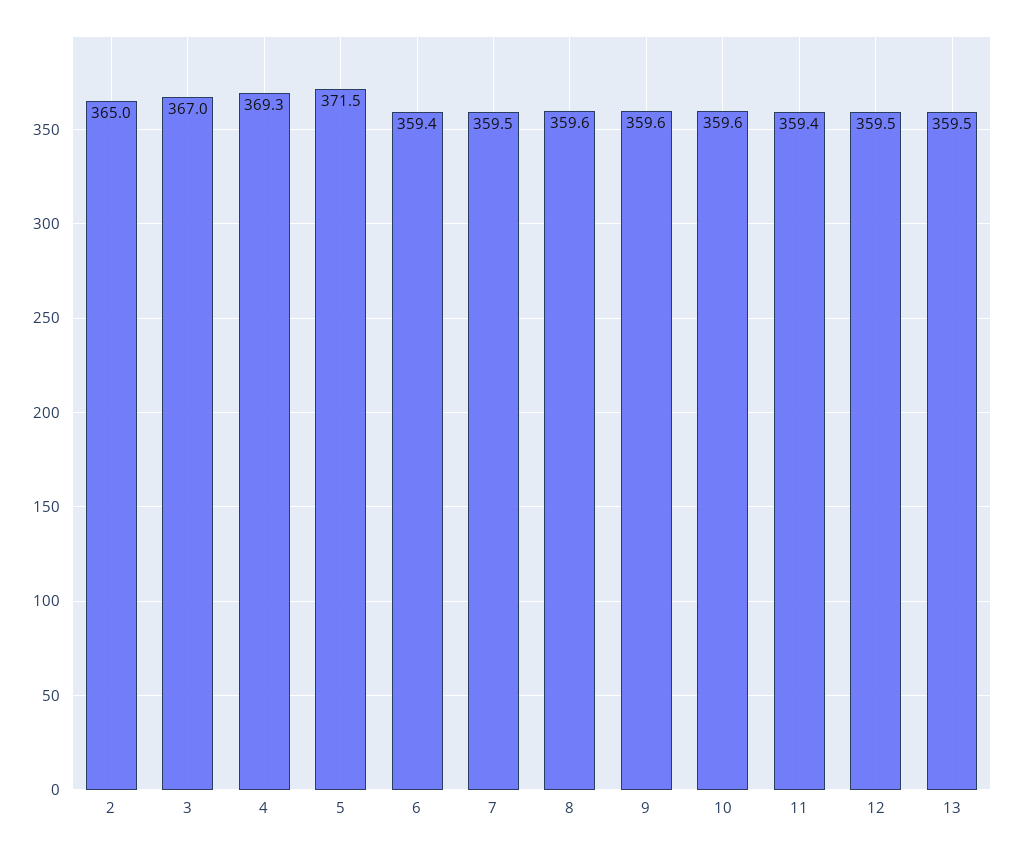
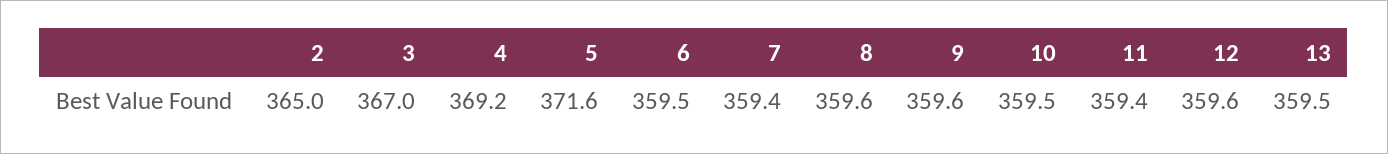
4: 369.3 -> 369.2
5: 371.5 -> 371.6
6: 359.4 -> 359.5
7: 359.5 -> 359.4
10: 359.6 -> 359.5
12: 359.5 -> 359.6

